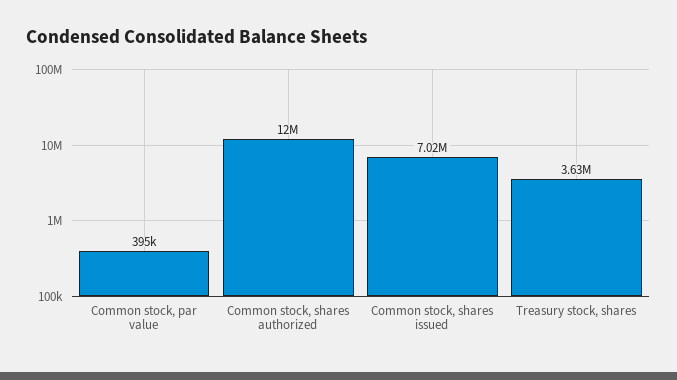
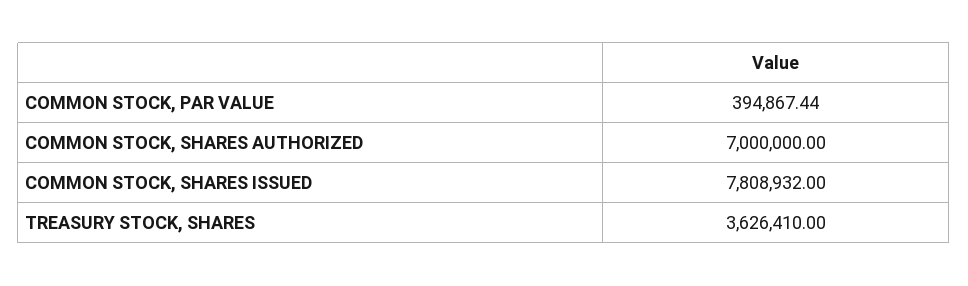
Common stock, shares authorized: 12000000 -> 7000000
Common stock, shares issued: 7020000 -> 7808932

